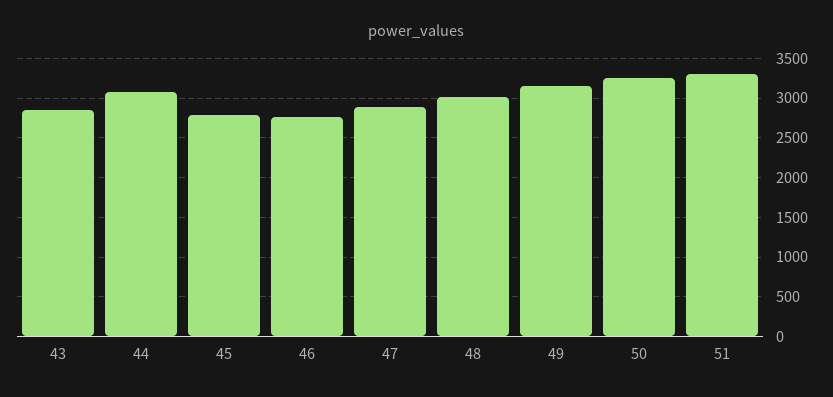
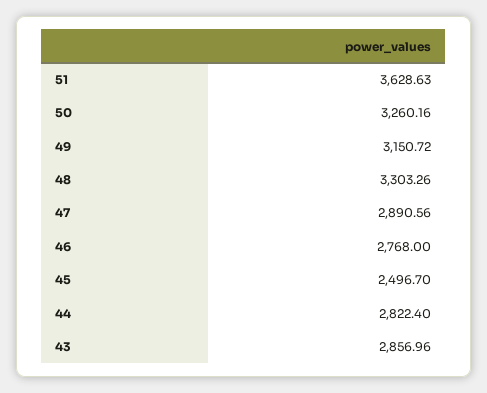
44: 3100 -> 2822.4
45: 2800 -> 2496.7
48: 3000 -> 3303.26
51: 3300 -> 3628.63

